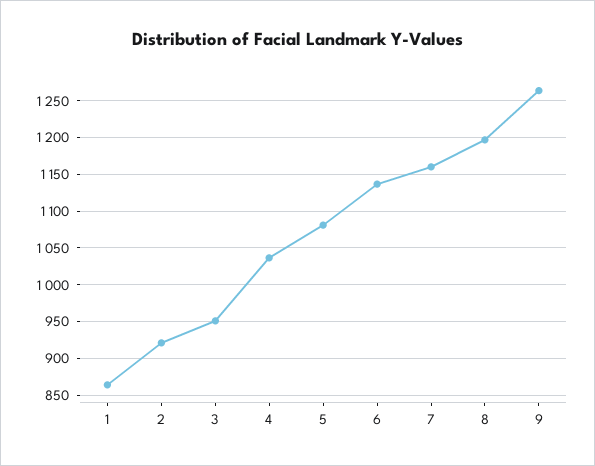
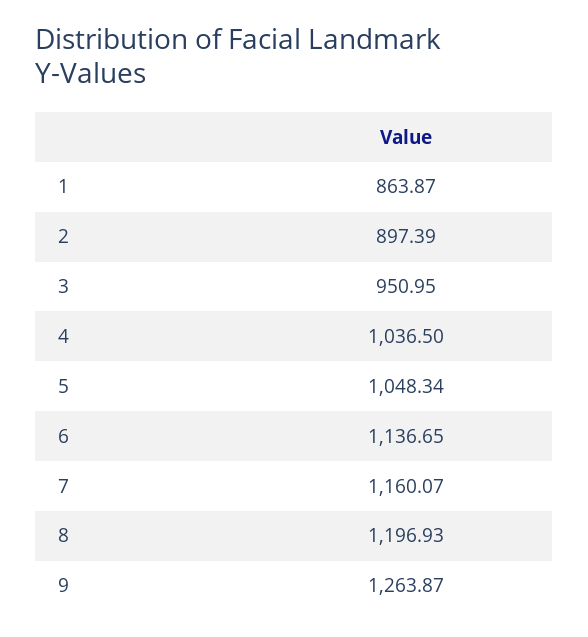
2: 920 -> 897.39
5: 1080 -> 1048.34

